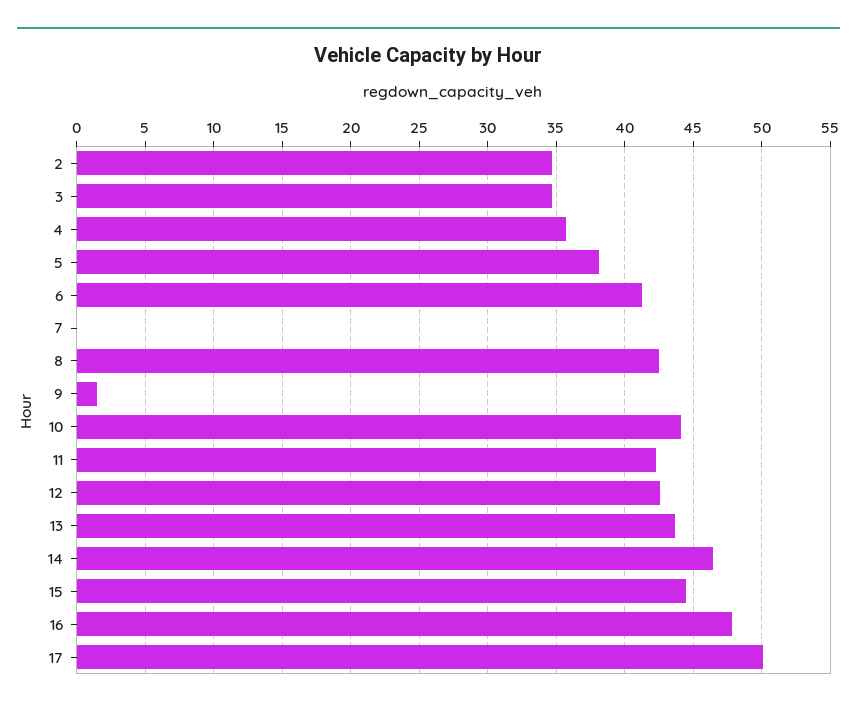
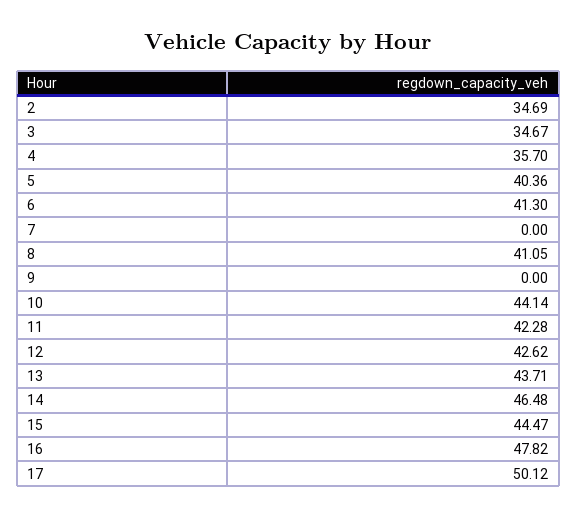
5: 38 -> 40.36
8: 42.5 -> 41.05
9: 1.5 -> 0

